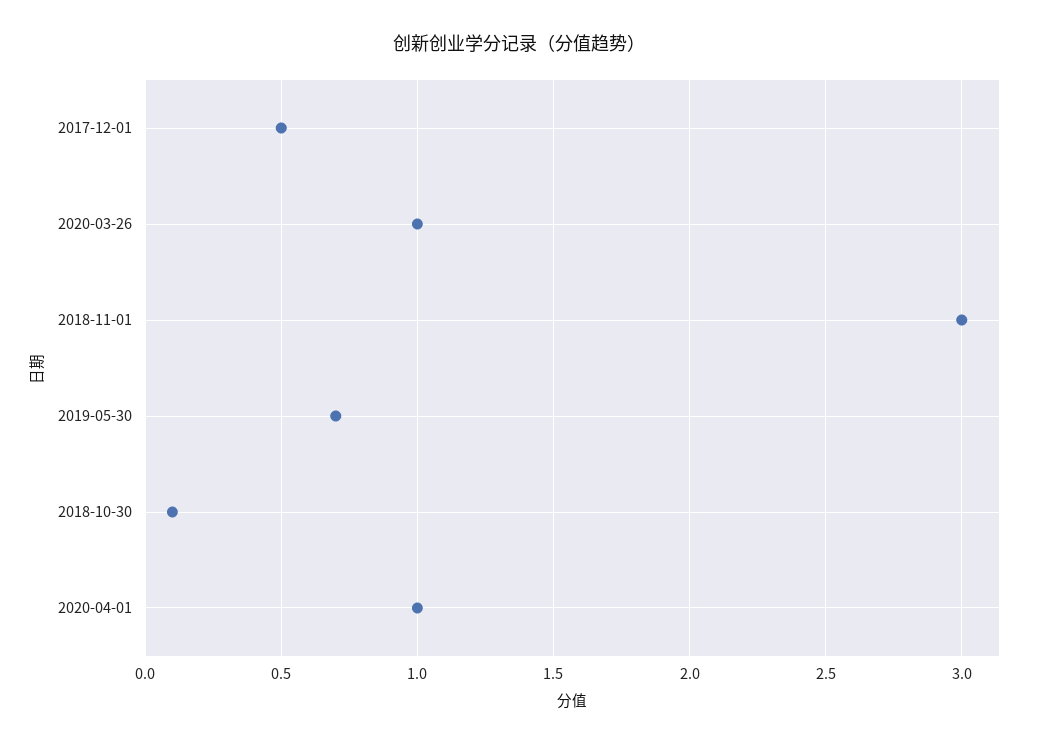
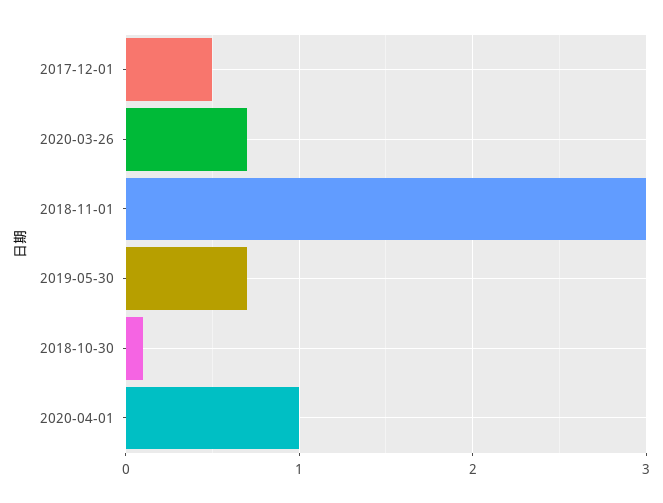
2020-03-26: 1 -> 0.7

